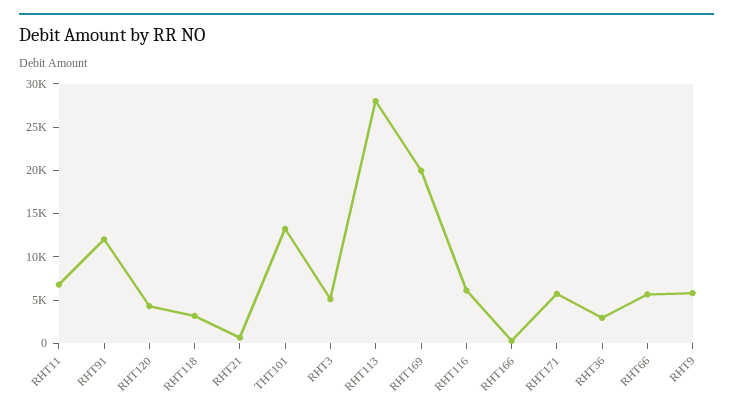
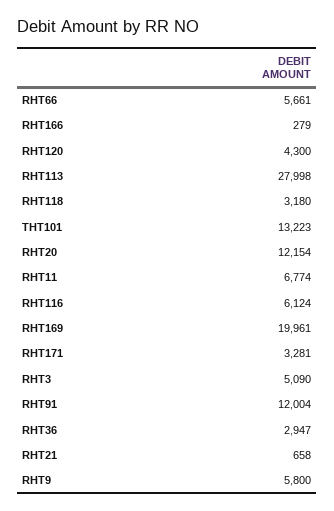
RHT171: 6000 -> 3281
RHT20: none -> 12154

